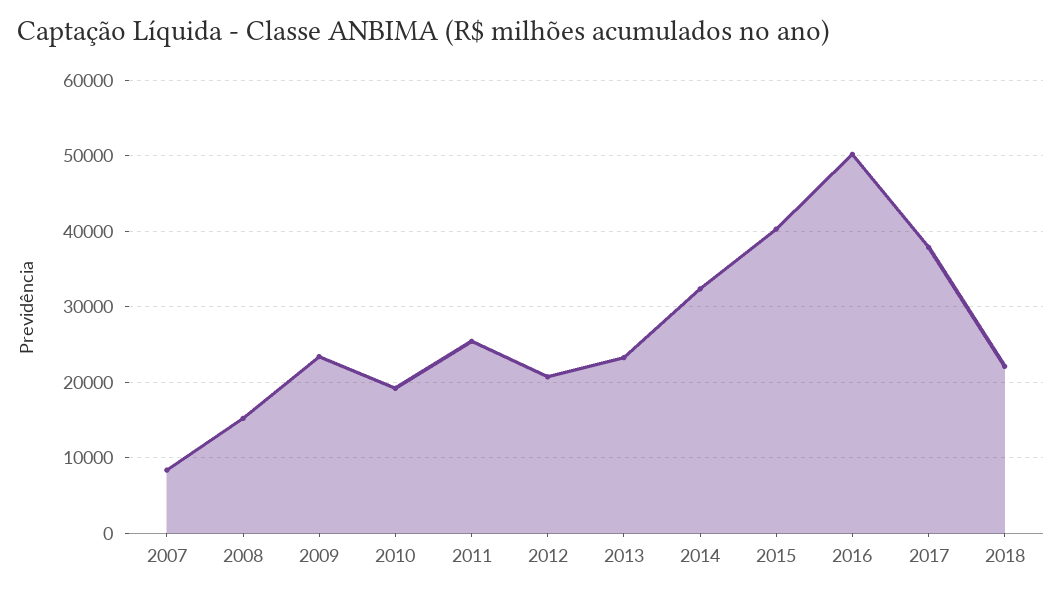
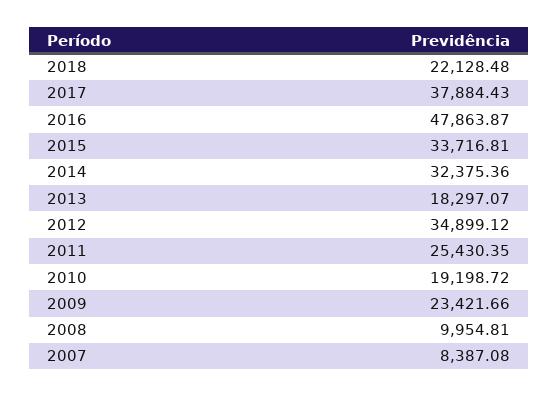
2008: 15000 -> 9954.81
2012: 21000 -> 34899.12
2013: 23000 -> 18297.07
2015: 40000 -> 33716.81
2016: 50000 -> 47863.87

